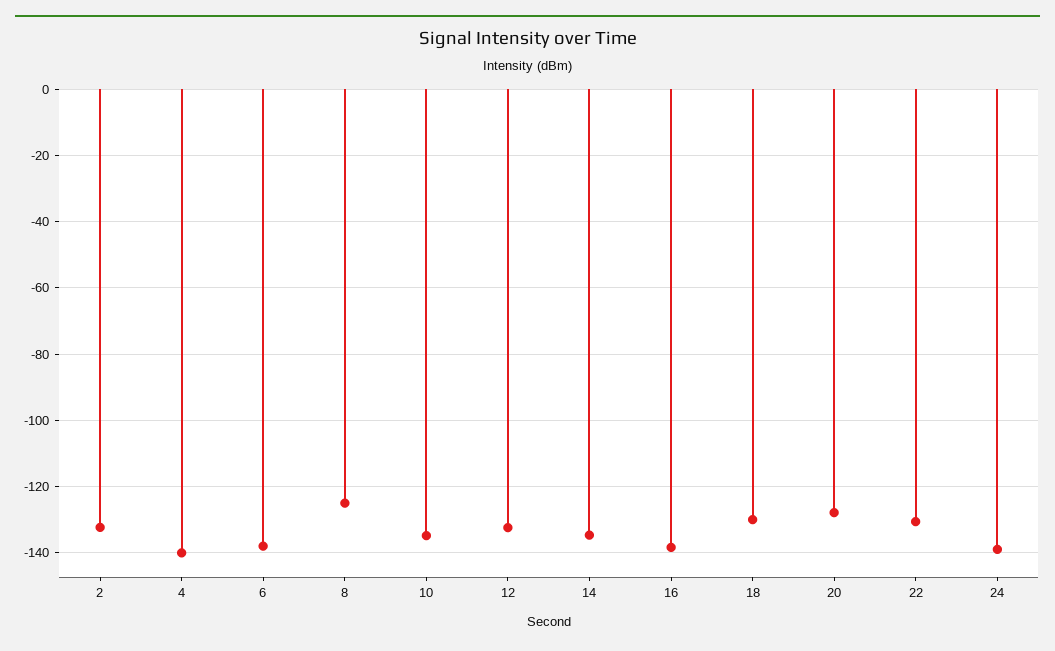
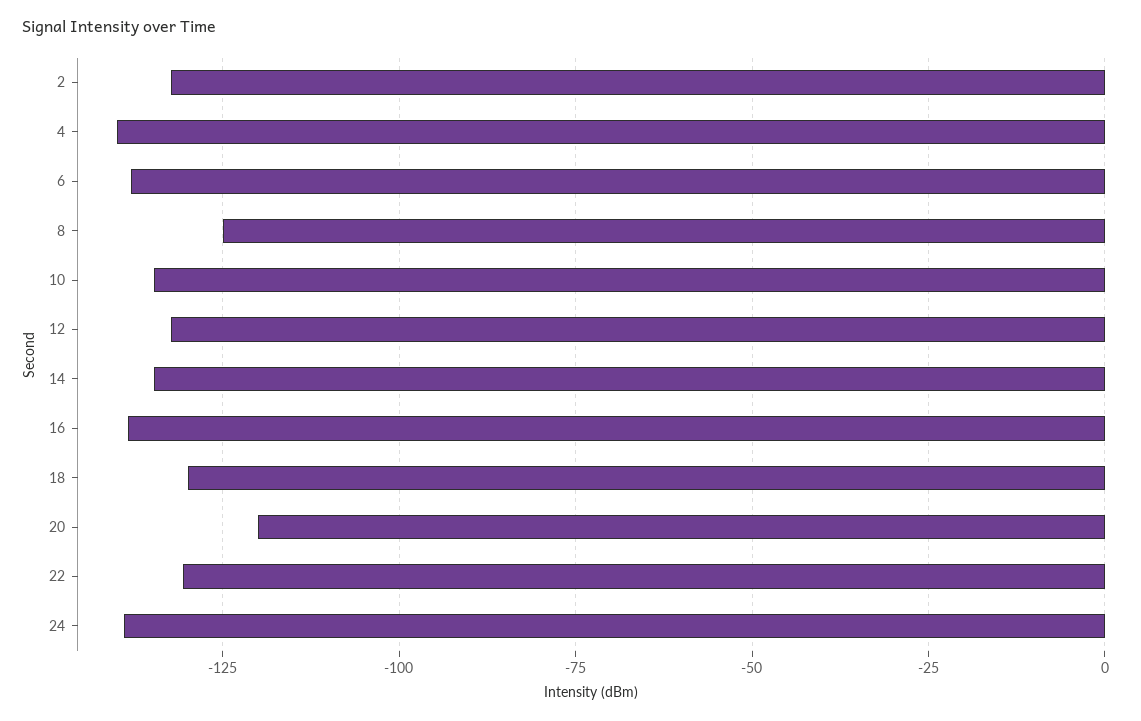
20: -128 -> -120

